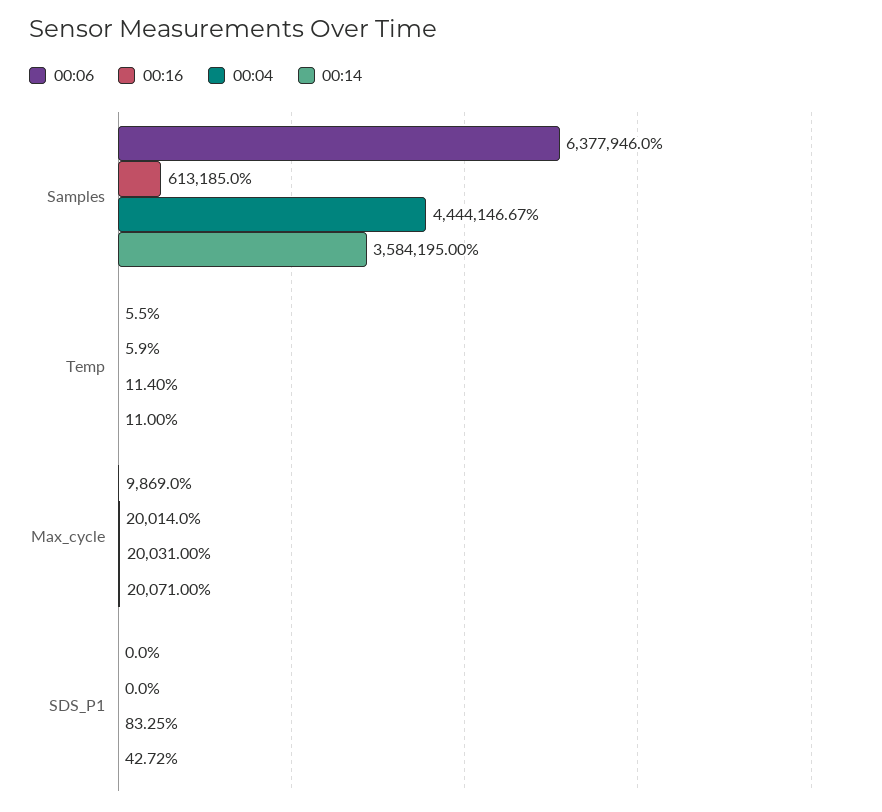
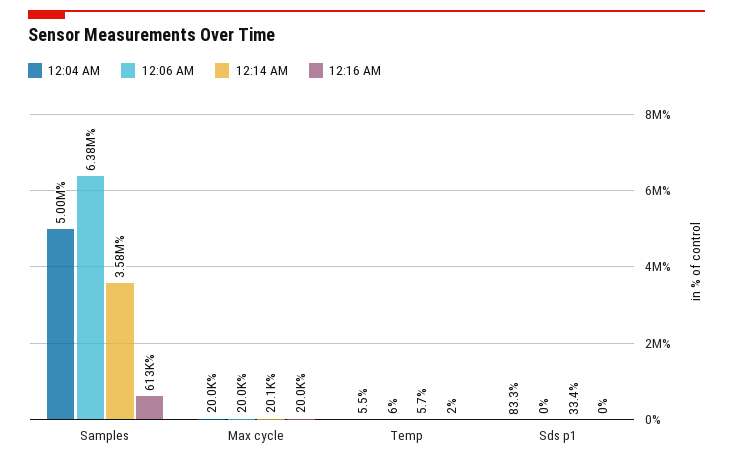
00:04, Samples: 4444146.67 -> 5000000
00:16, Temp: 5.9 -> 2
00:04, Temp: 11.4 -> 5.5
00:14, Temp: 11 -> 5.7
00:06, Max_cycle: 9869 -> 20000
00:14, SDS_P1: 42.72 -> 33.4

